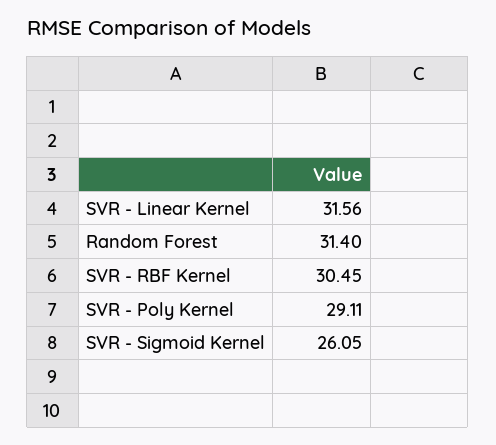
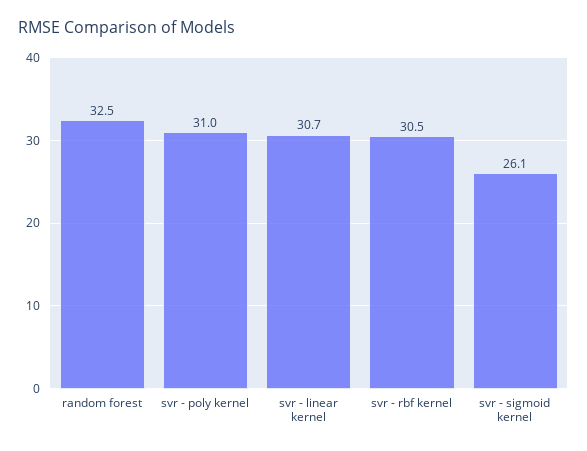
SVR - Linear Kernel: 31.56 -> 30.7
Random Forest: 31.4 -> 32.5
SVR - Poly Kernel: 29.11 -> 31

